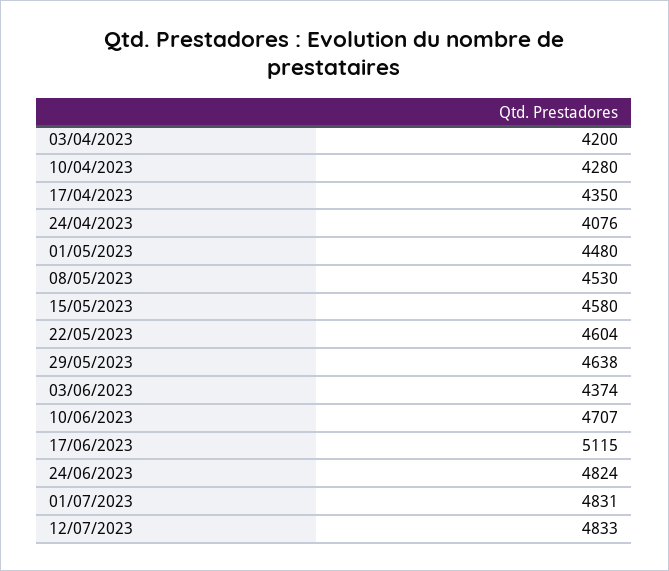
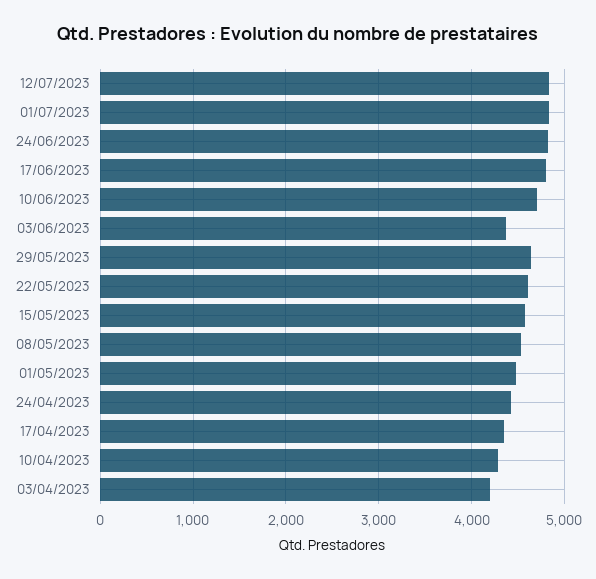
24/04/2023: 4076 -> 4400
17/06/2023: 5115 -> 4800

